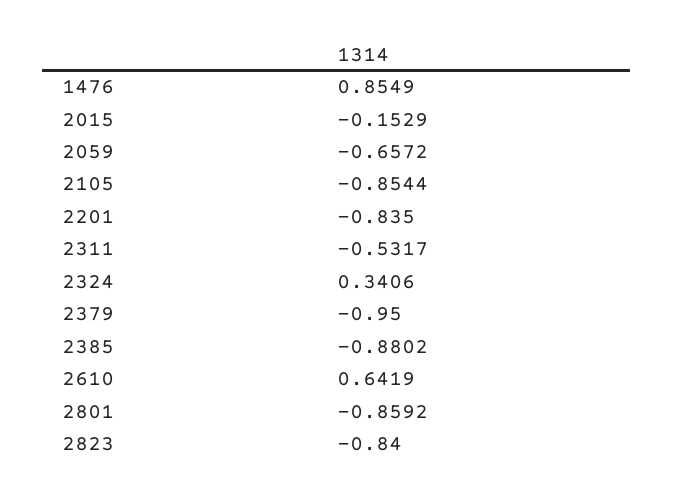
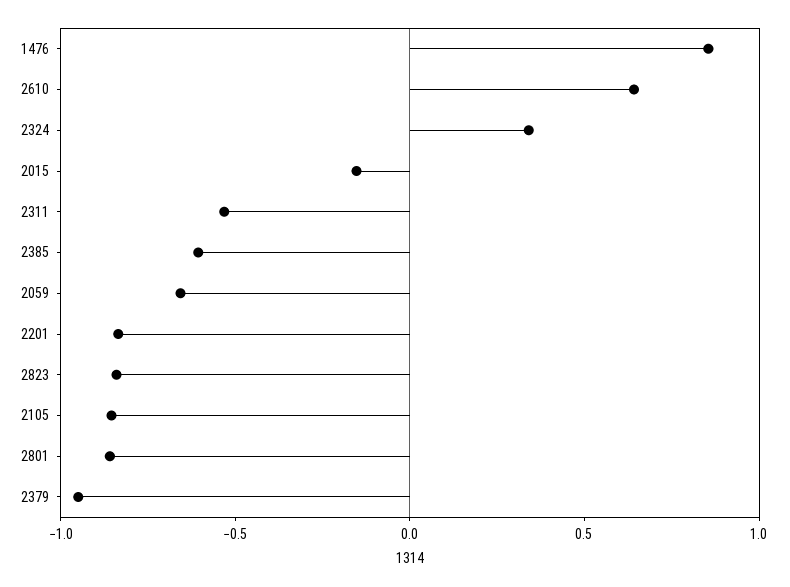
2385: -0.8802 -> -0.6

